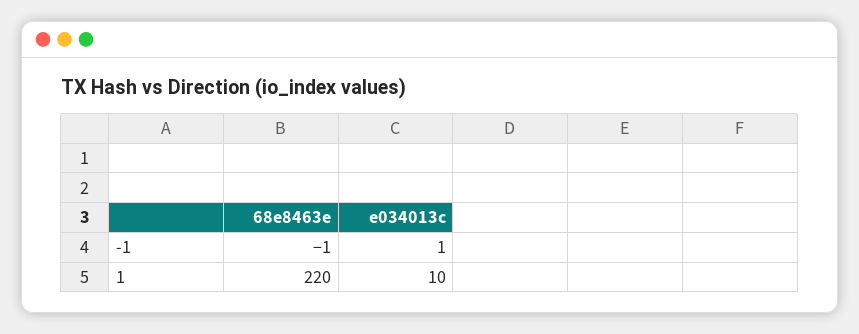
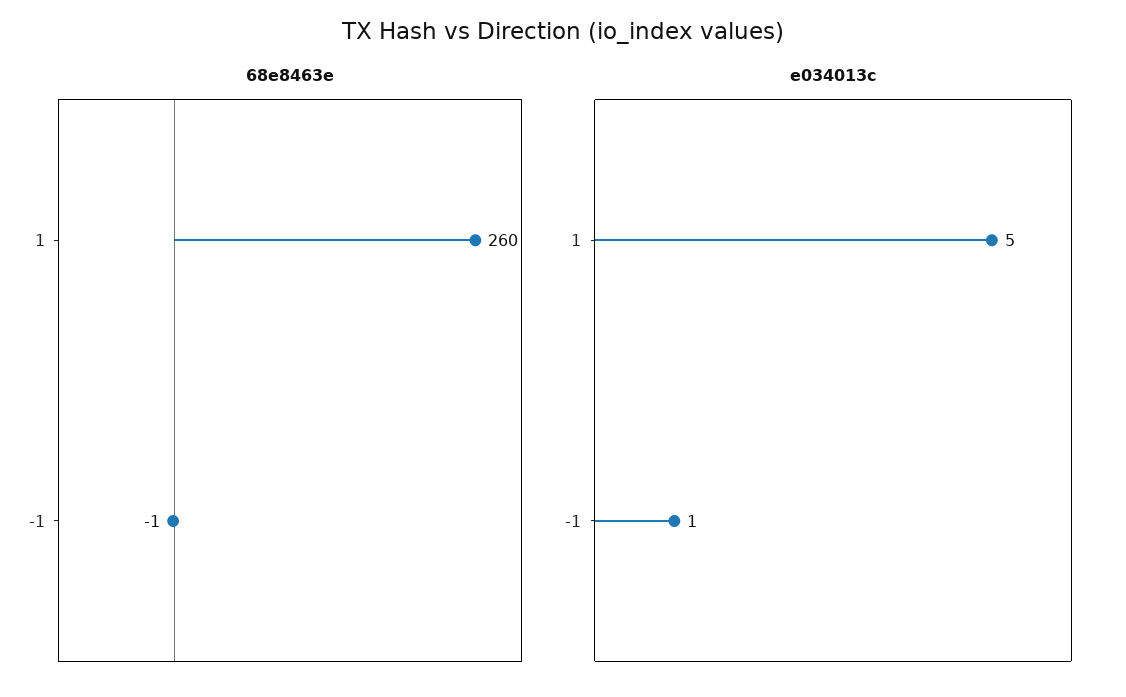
68e8463e, 1: 220 -> 260
e034013c, 1: 10 -> 5

